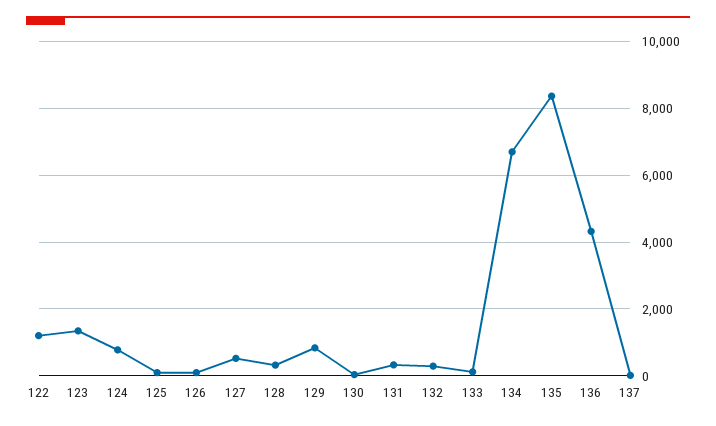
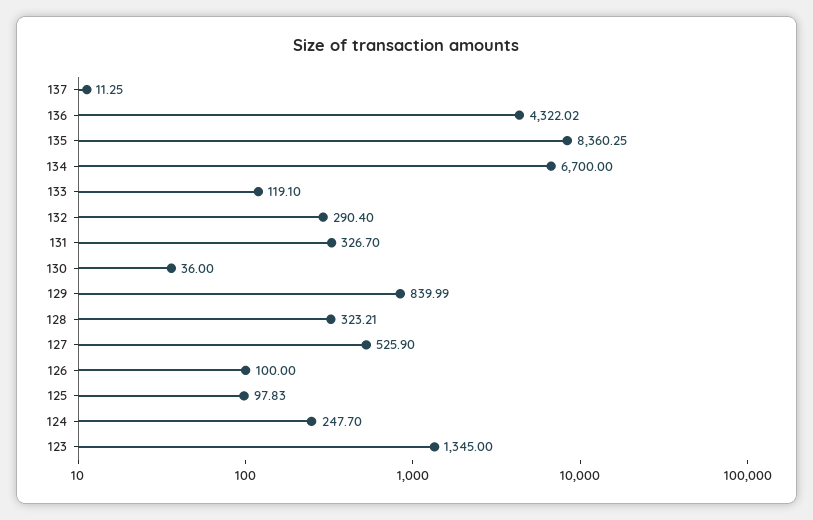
122: 1200 -> none
124: 800 -> 247.7

